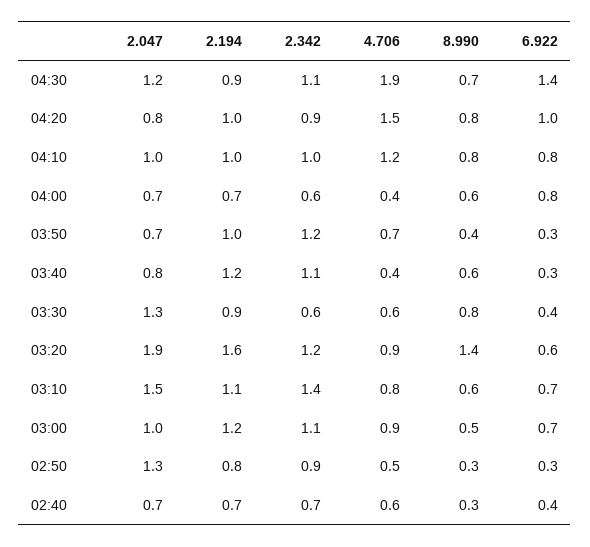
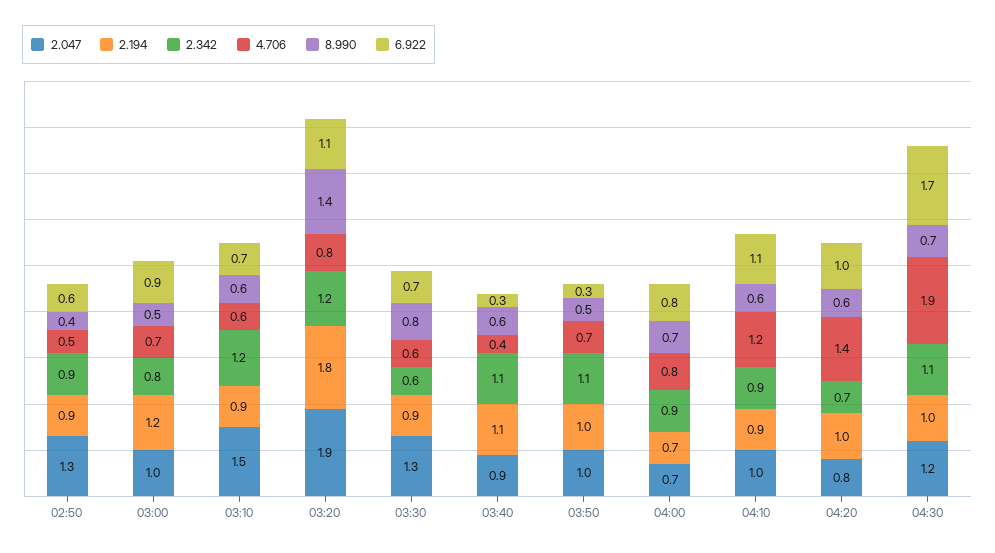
2.194, 04:30: 0.9 -> 1
6.922, 04:30: 1.4 -> 1.7
2.342, 04:20: 0.9 -> 0.7
4.706, 04:20: 1.5 -> 1.4
8.990, 04:20: 0.8 -> 0.6
2.194, 04:10: 1 -> 0.9
2.342, 04:10: 1 -> 0.9
8.990, 04:10: 0.8 -> 0.6
6.922, 04:10: 0.8 -> 1.1
2.342, 04:00: 0.6 -> 0.9
4.706, 04:00: 0.4 -> 0.8
8.990, 04:00: 0.6 -> 0.7
2.047, 03:50: 0.7 -> 1
2.342, 03:50: 1.2 -> 1.1
8.990, 03:50: 0.4 -> 0.5
2.047, 03:40: 0.8 -> 0.9
2.194, 03:40: 1.2 -> 1.1
6.922, 03:30: 0.4 -> 0.7
2.194, 03:20: 1.6 -> 1.8
4.706, 03:20: 0.9 -> 0.8
6.922, 03:20: 0.6 -> 1.1
2.194, 03:10: 1.1 -> 0.9
2.342, 03:10: 1.4 -> 1.2
4.706, 03:10: 0.8 -> 0.6
2.342, 03:00: 1.1 -> 0.8
4.706, 03:00: 0.9 -> 0.7
6.922, 03:00: 0.7 -> 0.9
2.194, 02:50: 0.8 -> 0.9
8.990, 02:50: 0.3 -> 0.4
6.922, 02:50: 0.3 -> 0.6
2.047, 02:40: 0.7 -> none
2.194, 02:40: 0.7 -> none
2.342, 02:40: 0.7 -> none
4.706, 02:40: 0.6 -> none
8.990, 02:40: 0.3 -> none
6.922, 02:40: 0.4 -> none

